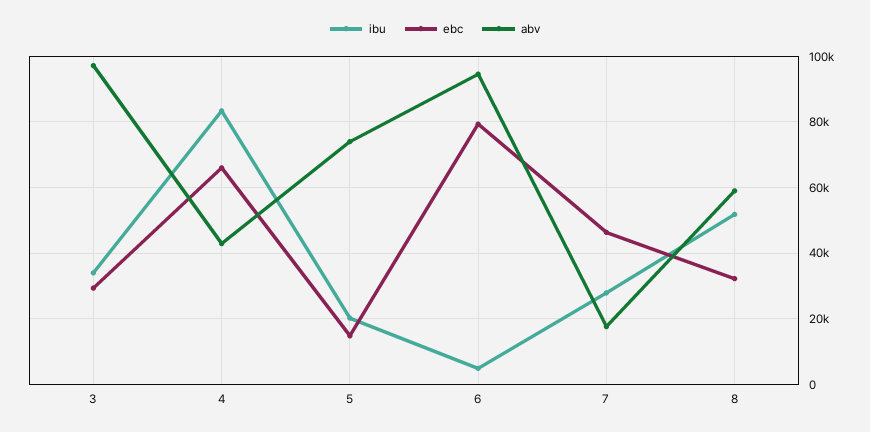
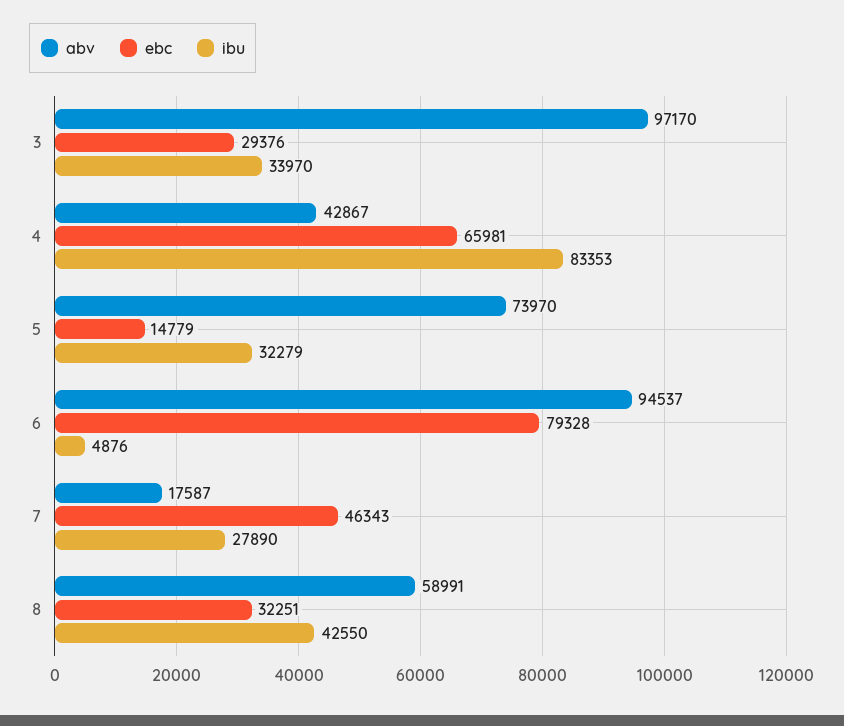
ibu, 5: 20000 -> 32279
ibu, 8: 52000 -> 42550

